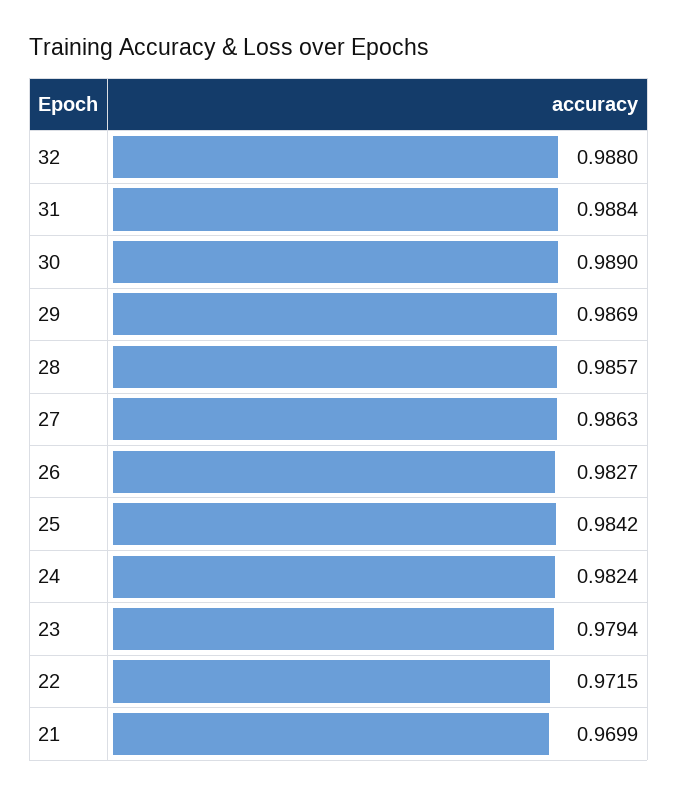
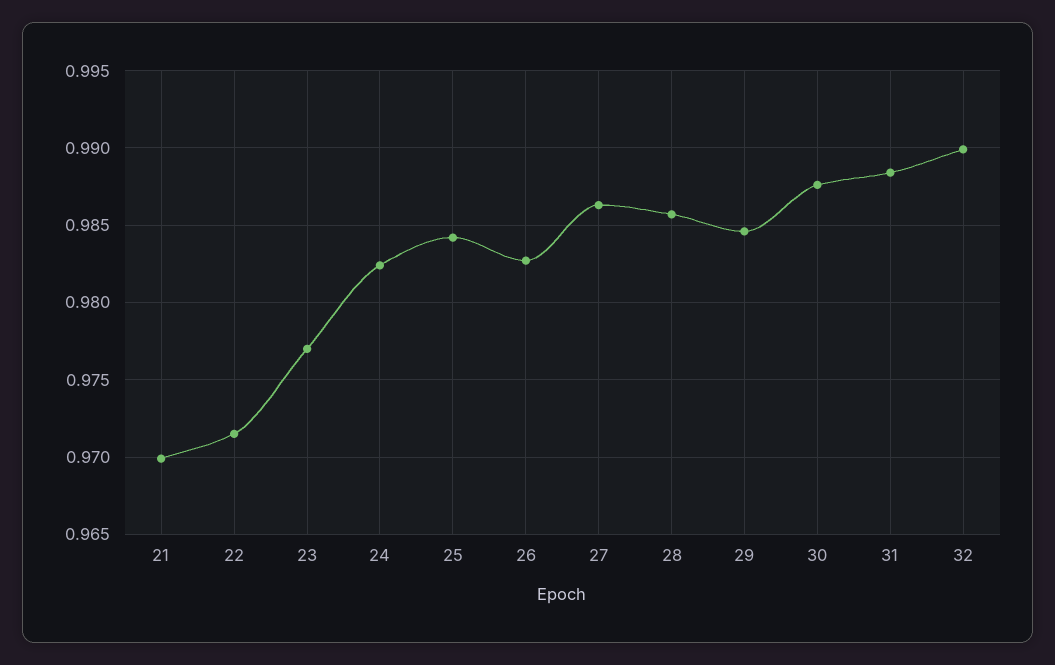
32: 0.988 -> 0.99
30: 0.989 -> 0.9875
29: 0.9869 -> 0.9845
23: 0.9794 -> 0.977

